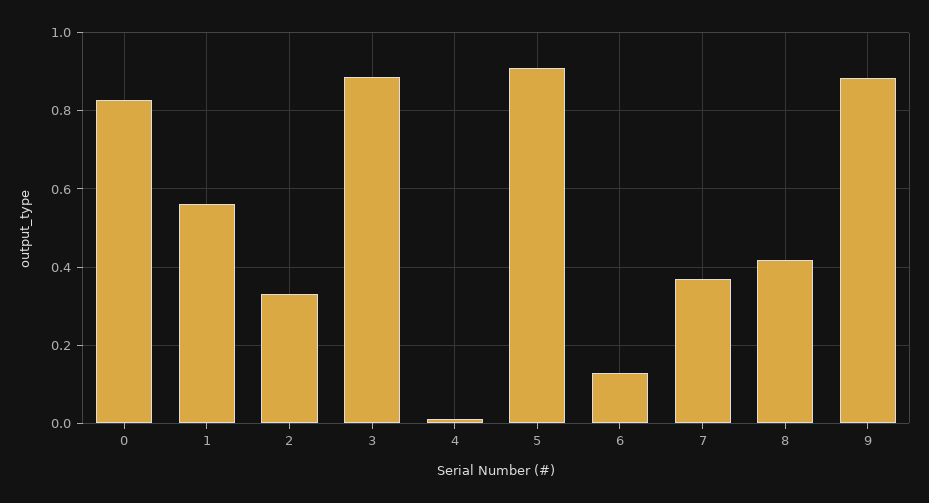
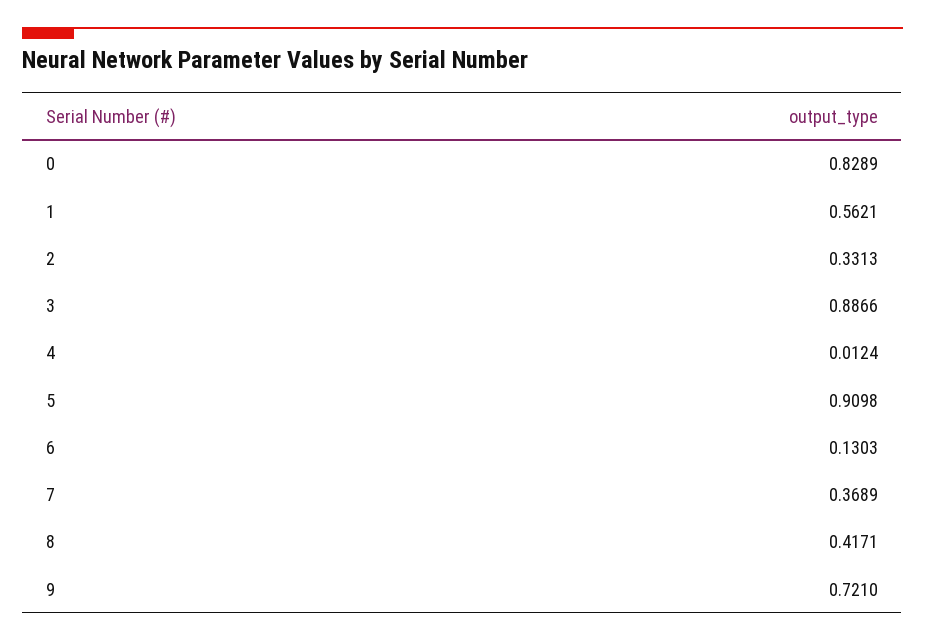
9: 0.88 -> 0.721

